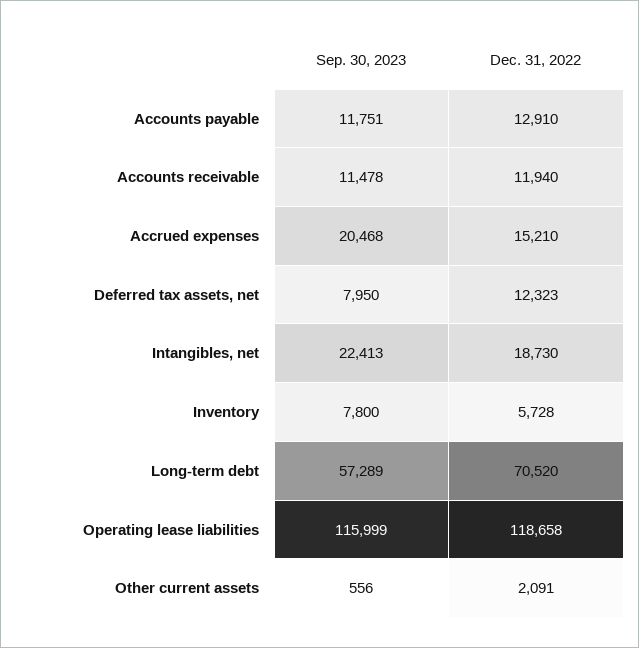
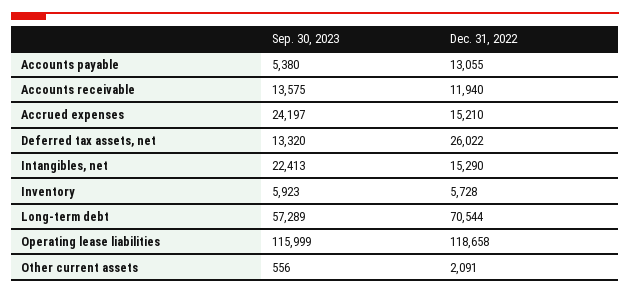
Sep. 30, 2023, Accounts payable: 11751 -> 5380
Dec. 31, 2022, Accounts payable: 12910 -> 13055
Sep. 30, 2023, Accounts receivable: 11478 -> 13575
Sep. 30, 2023, Accrued expenses: 20468 -> 24197
Sep. 30, 2023, Deferred tax assets, net: 7950 -> 13320
Dec. 31, 2022, Deferred tax assets, net: 12323 -> 26022
Dec. 31, 2022, Intangibles, net: 18730 -> 15290
Sep. 30, 2023, Inventory: 7800 -> 5923
Dec. 31, 2022, Long-term debt: 70520 -> 70544

